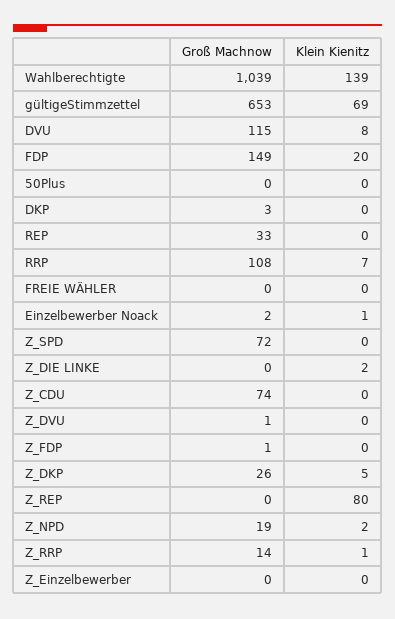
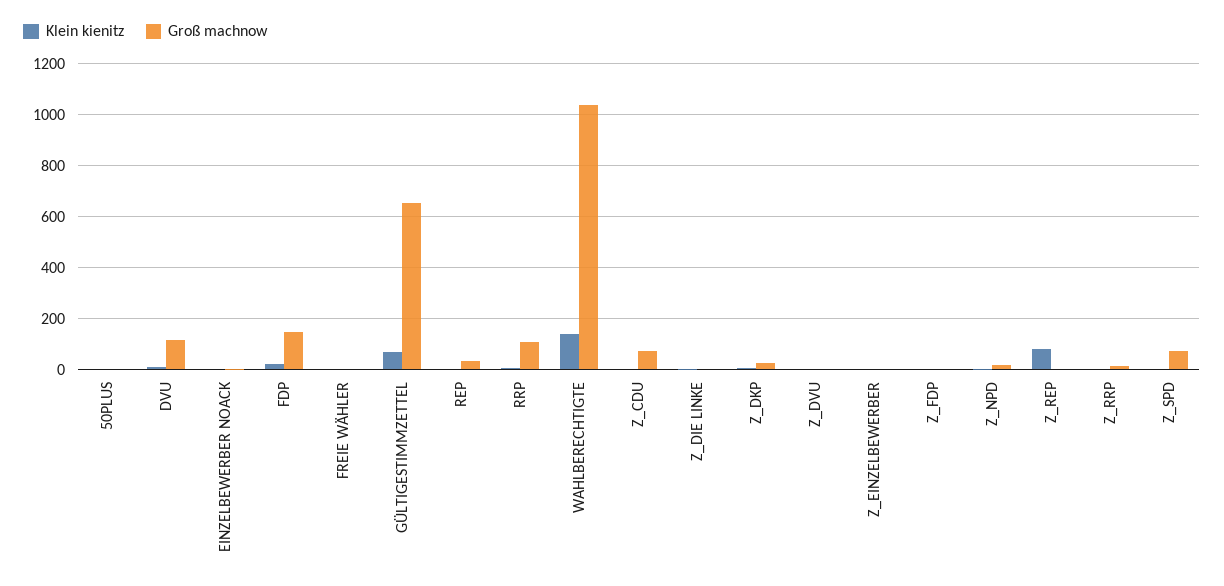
Groß Machnow, DKP: 3 -> none
Klein Kienitz, DKP: 0 -> none

